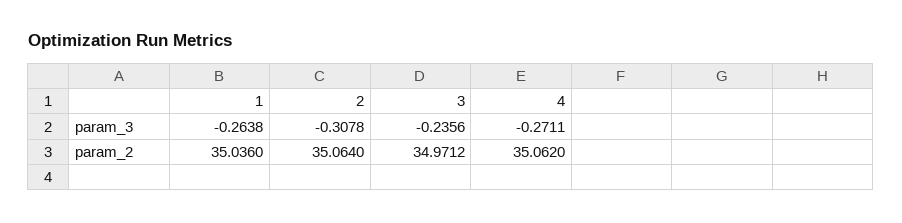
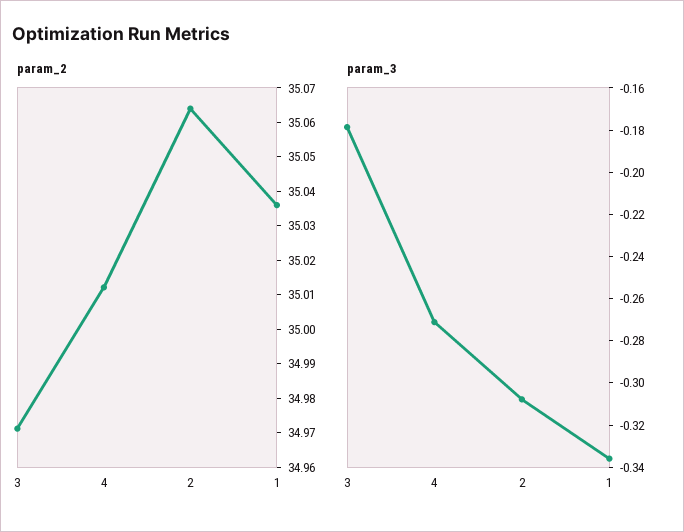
param_3, 1: -0.2638 -> -0.335
param_3, 3: -0.2356 -> -0.18
param_2, 4: 35.062 -> 35.0125

